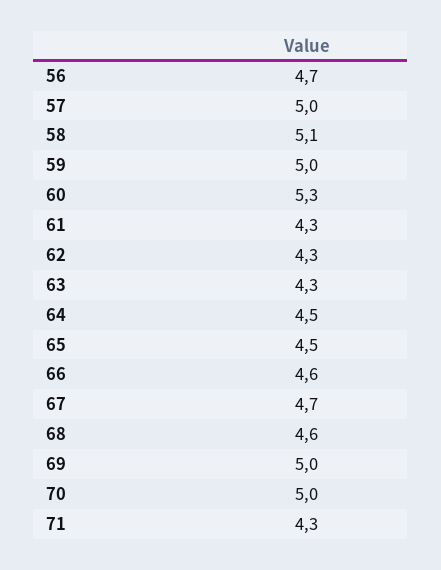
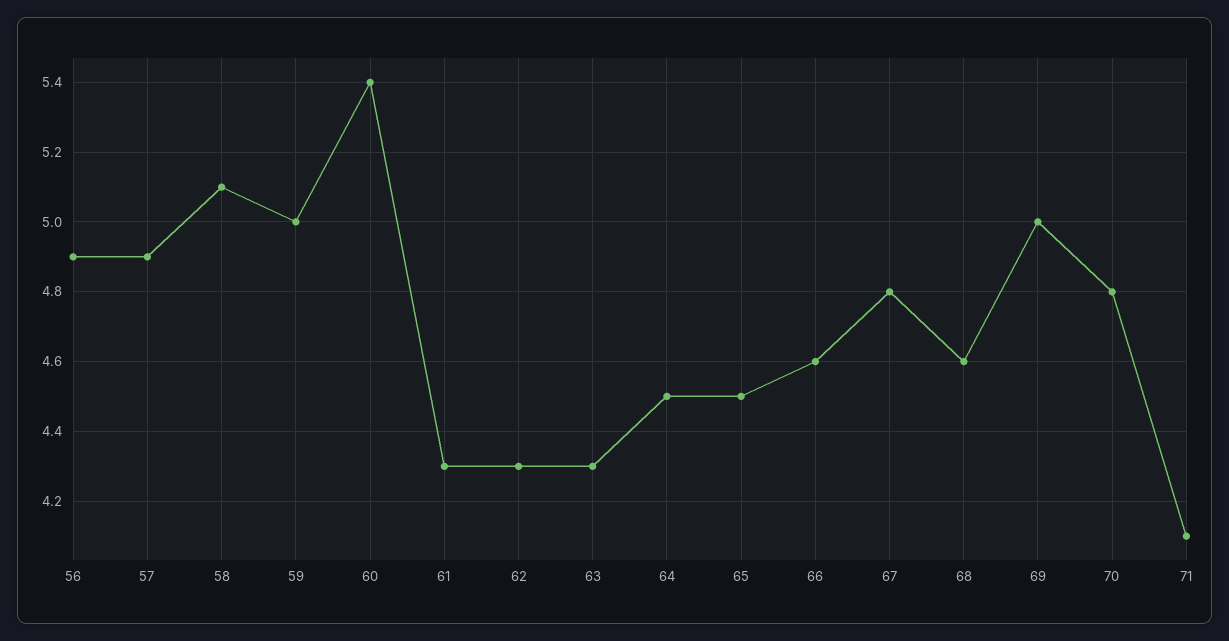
56: 4.7 -> 4.9
57: 5 -> 4.9
60: 5.3 -> 5.4
67: 4.7 -> 4.8
70: 5 -> 4.8
71: 4.3 -> 4.1

